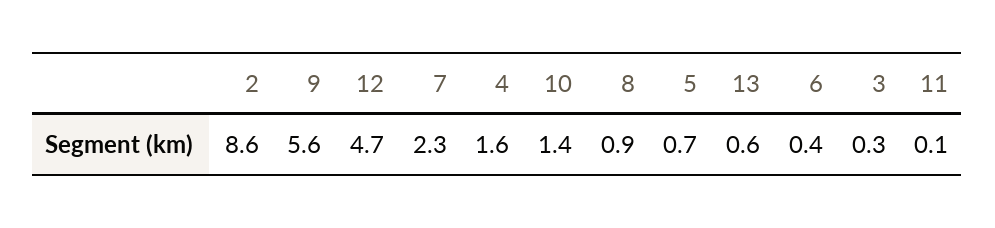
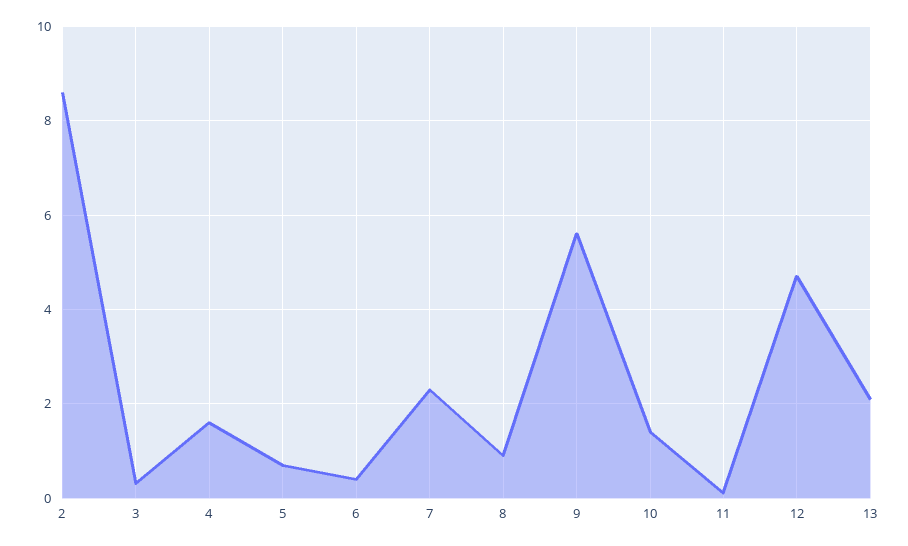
13: 0.6 -> 2

